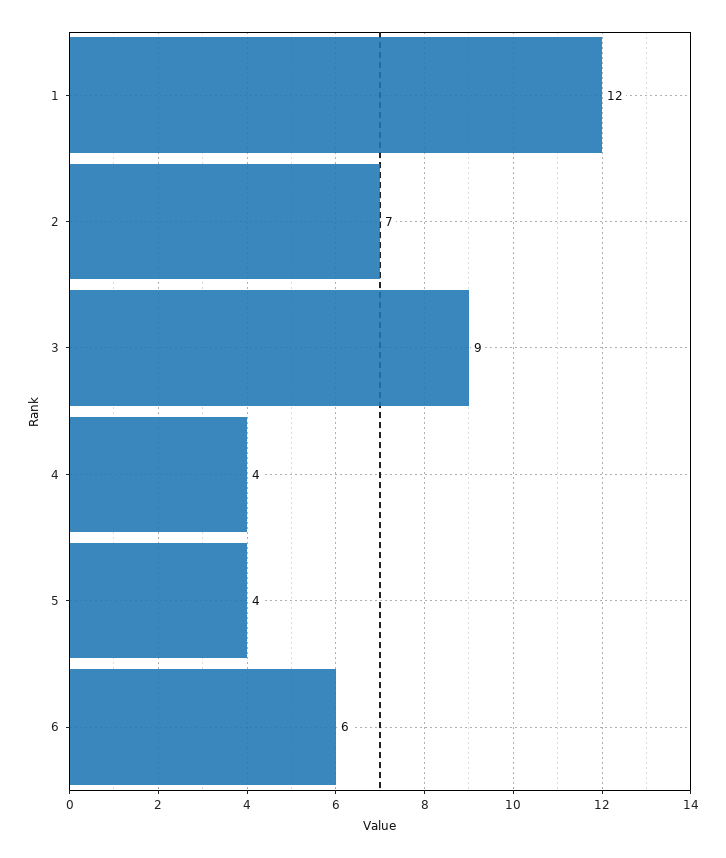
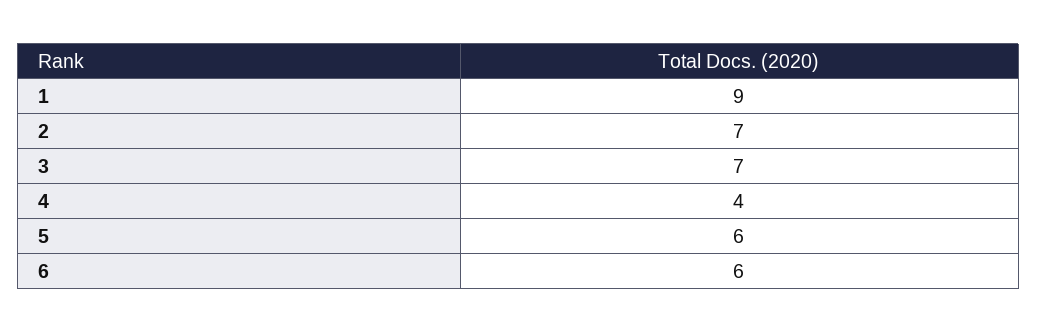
1: 12 -> 9
3: 9 -> 7
5: 4 -> 6

